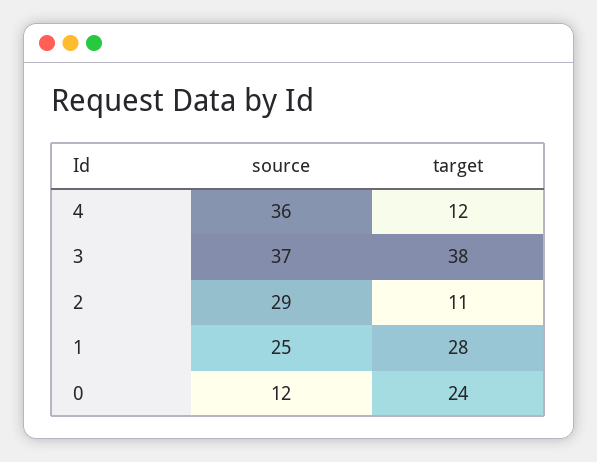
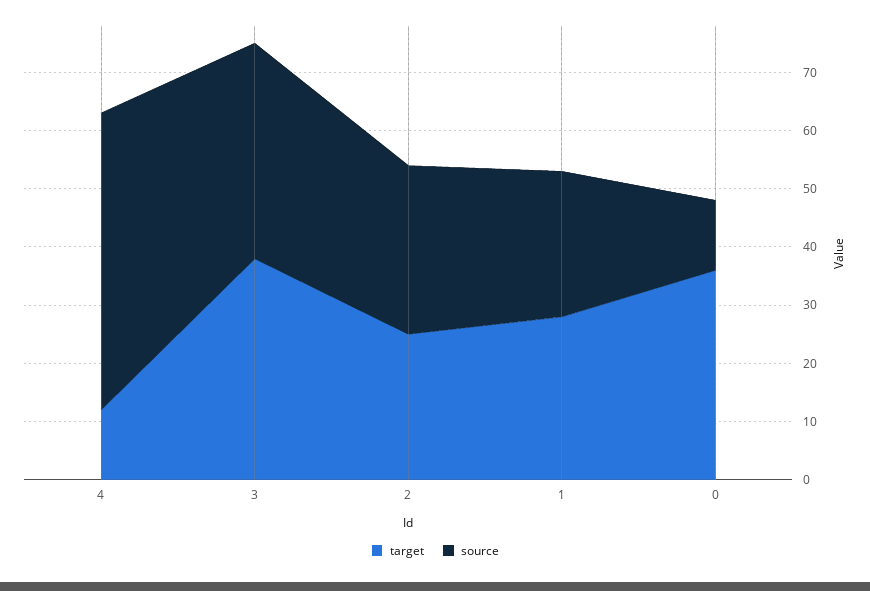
source, 4: 36 -> 50
target, 2: 11 -> 25
target, 0: 24 -> 35

